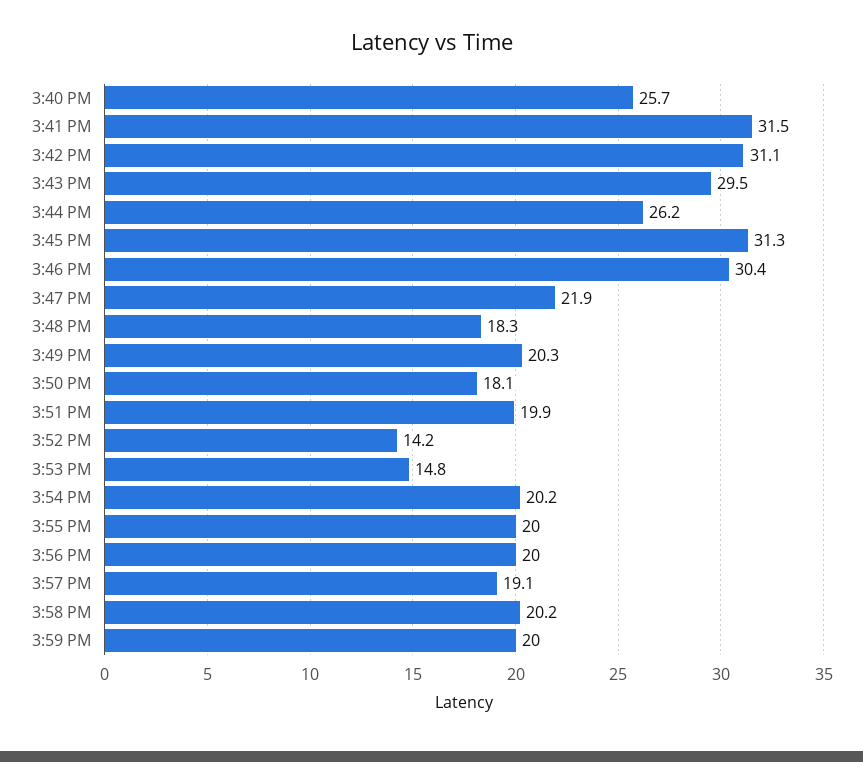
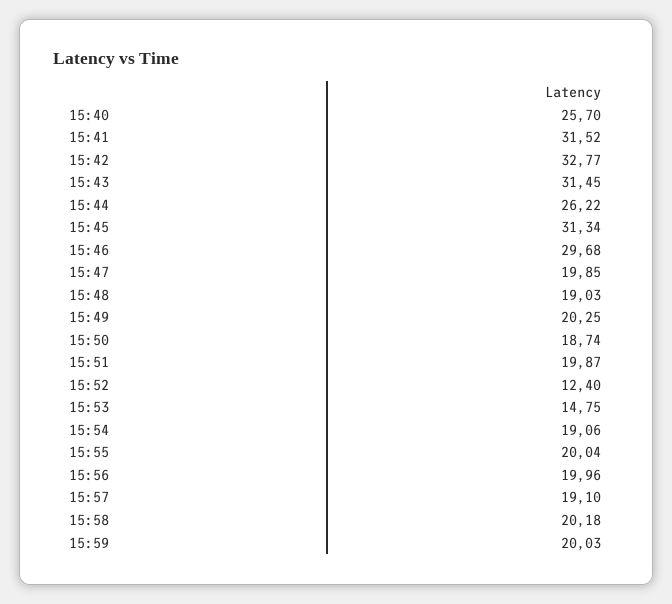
3:42 PM: 31.1 -> 32.77
3:43 PM: 29.5 -> 31.45
3:46 PM: 30.4 -> 29.68
3:47 PM: 21.9 -> 19.85
3:48 PM: 18.3 -> 19.03
3:50 PM: 18.1 -> 18.74
3:52 PM: 14.2 -> 12.4
3:54 PM: 20.2 -> 19.06

